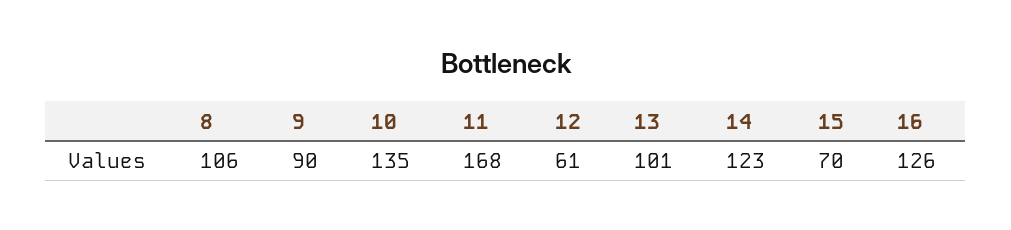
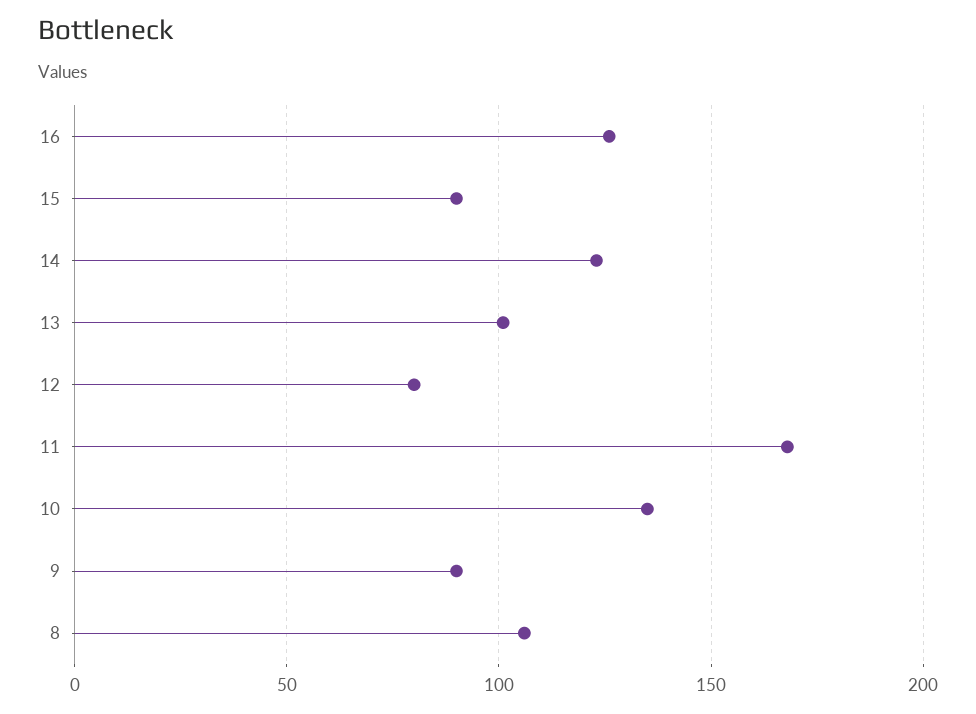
12: 61 -> 80
15: 70 -> 90

